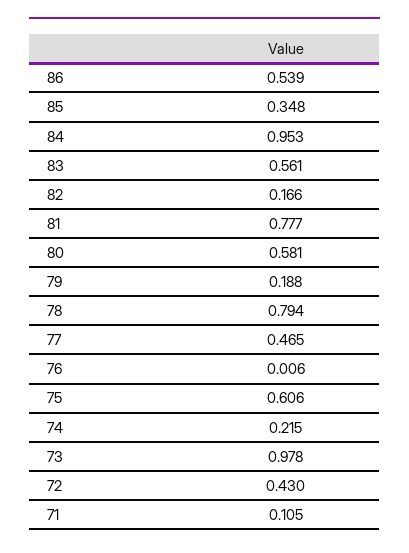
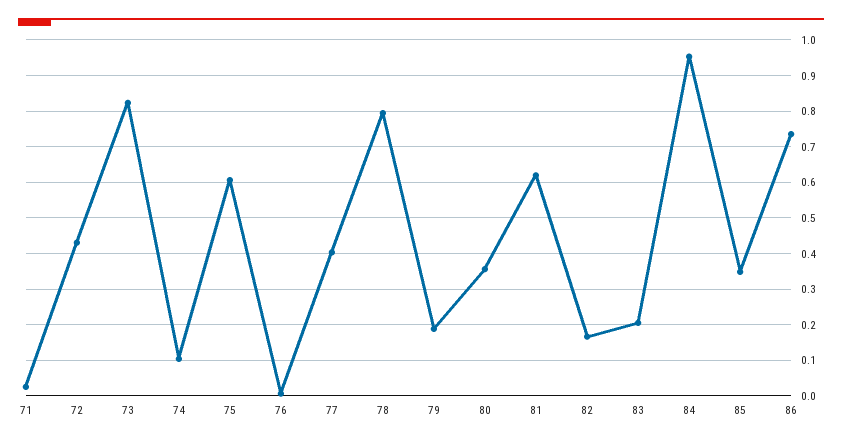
86: 0.539 -> 0.74
83: 0.561 -> 0.2
81: 0.777 -> 0.62
80: 0.581 -> 0.36
77: 0.465 -> 0.4
74: 0.215 -> 0.1
73: 0.978 -> 0.82
71: 0.105 -> 0.02

